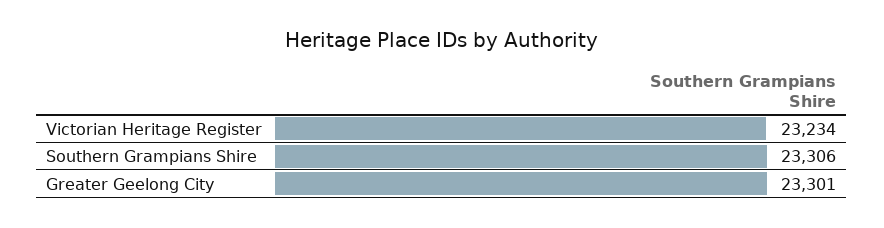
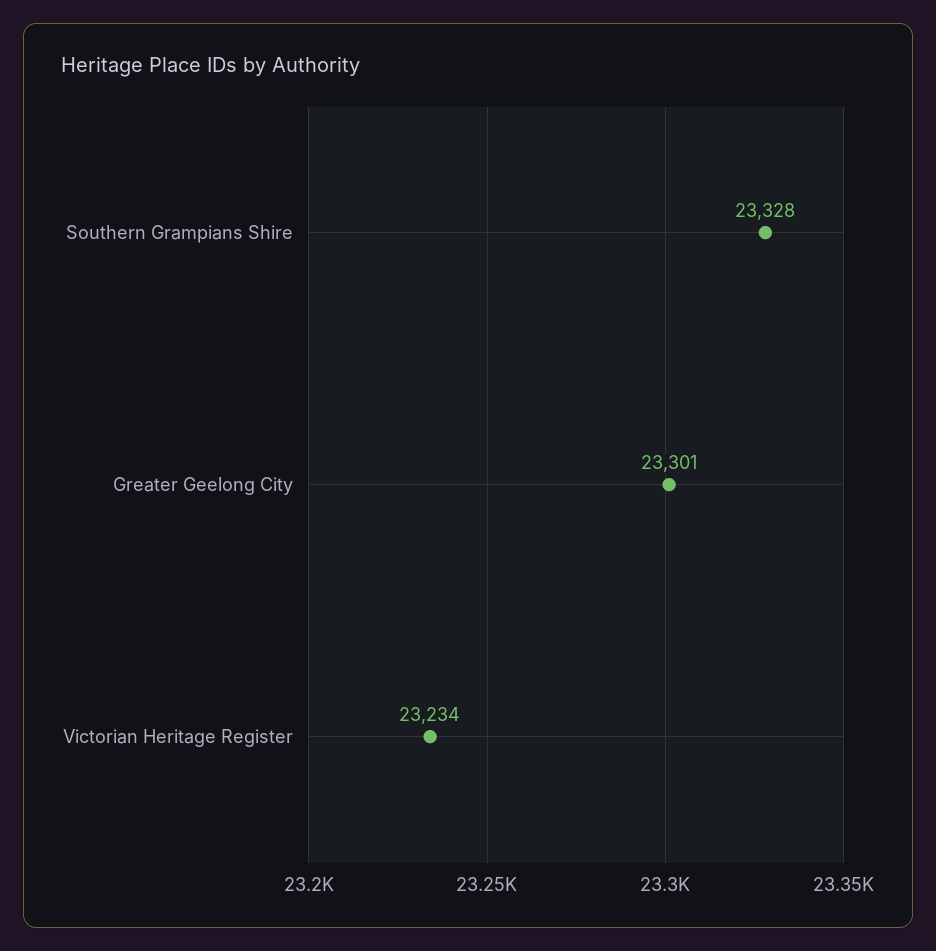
Southern Grampians Shire: 23306 -> 23328

